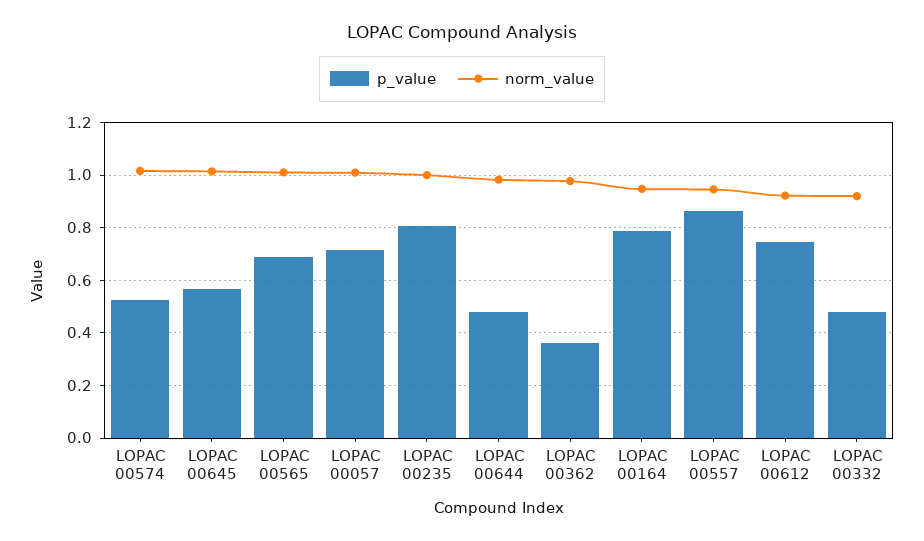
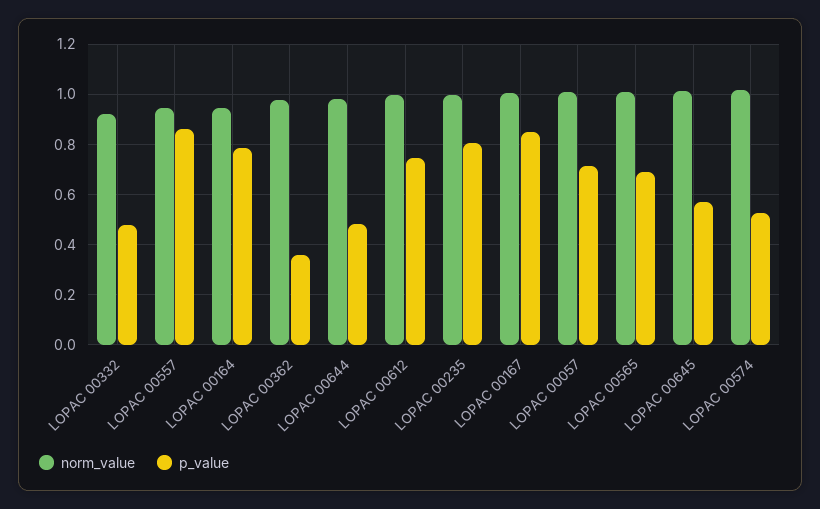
norm_value, LOPAC 00612: 0.925 -> 1
norm_value, LOPAC 00167: none -> 1
p_value, LOPAC 00167: none -> 0.85

